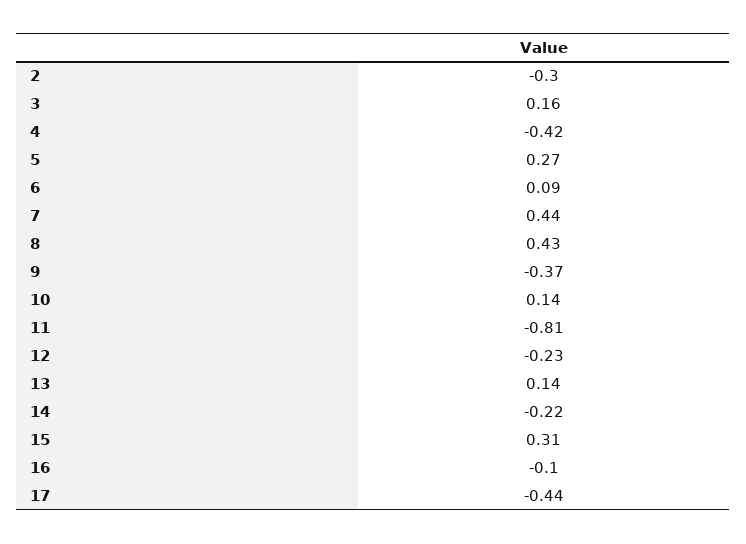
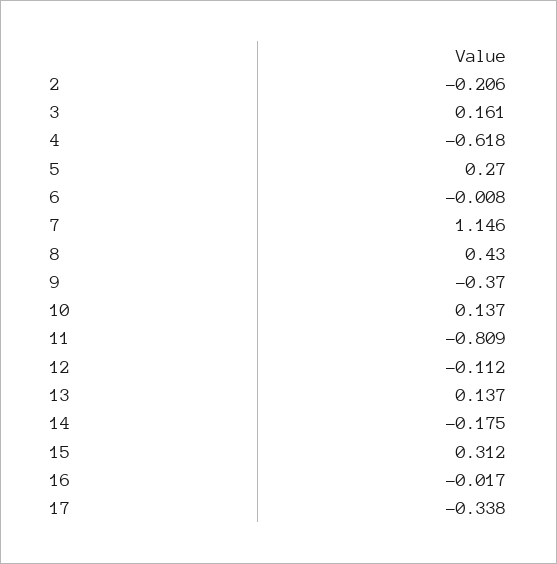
2: -0.3 -> -0.206
4: -0.42 -> -0.618
6: 0.09 -> -0.008
7: 0.44 -> 1.146
12: -0.23 -> -0.112
14: -0.22 -> -0.175
16: -0.1 -> -0.017
17: -0.44 -> -0.338

